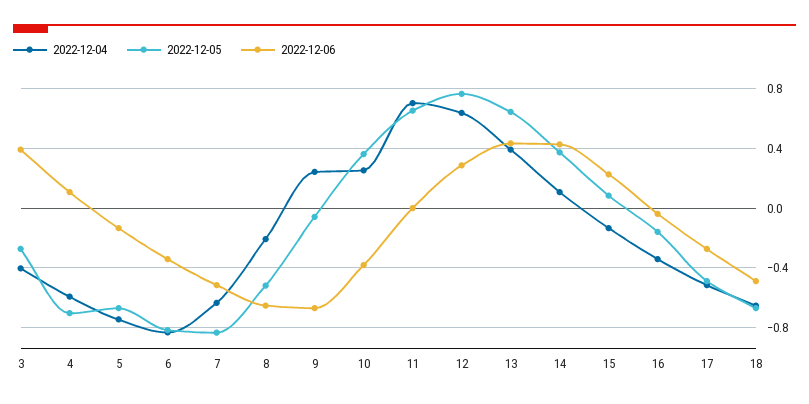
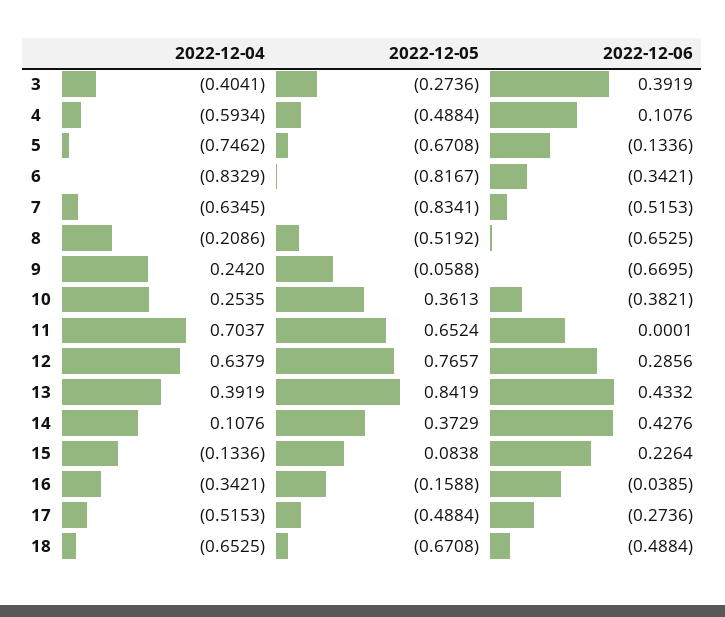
2022-12-05, 4: -0.7 -> -0.4884
2022-12-05, 13: 0.65 -> 0.8419

